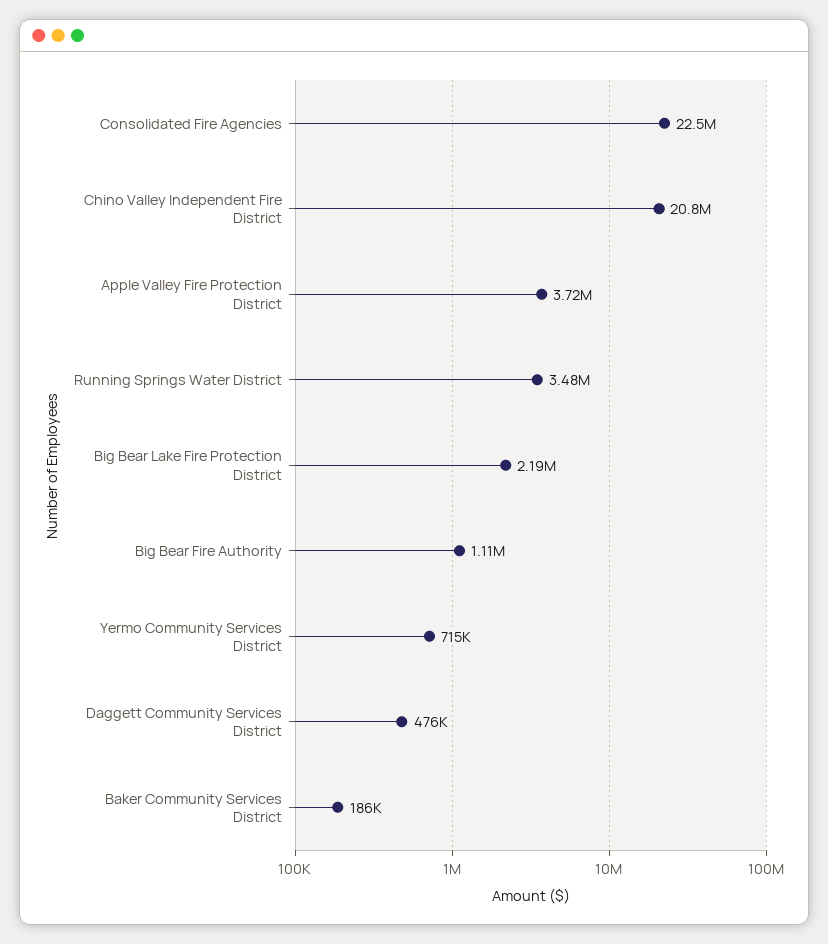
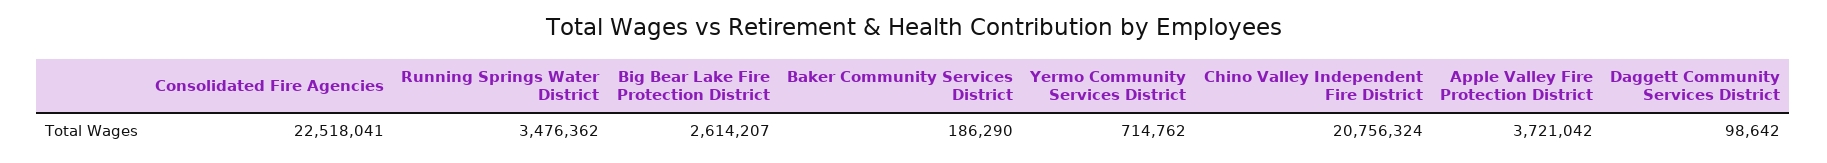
Big Bear Lake Fire Protection District: 2190000 -> 2614207
Big Bear Fire Authority: 1110000 -> none
Daggett Community Services District: 476000 -> 98642

